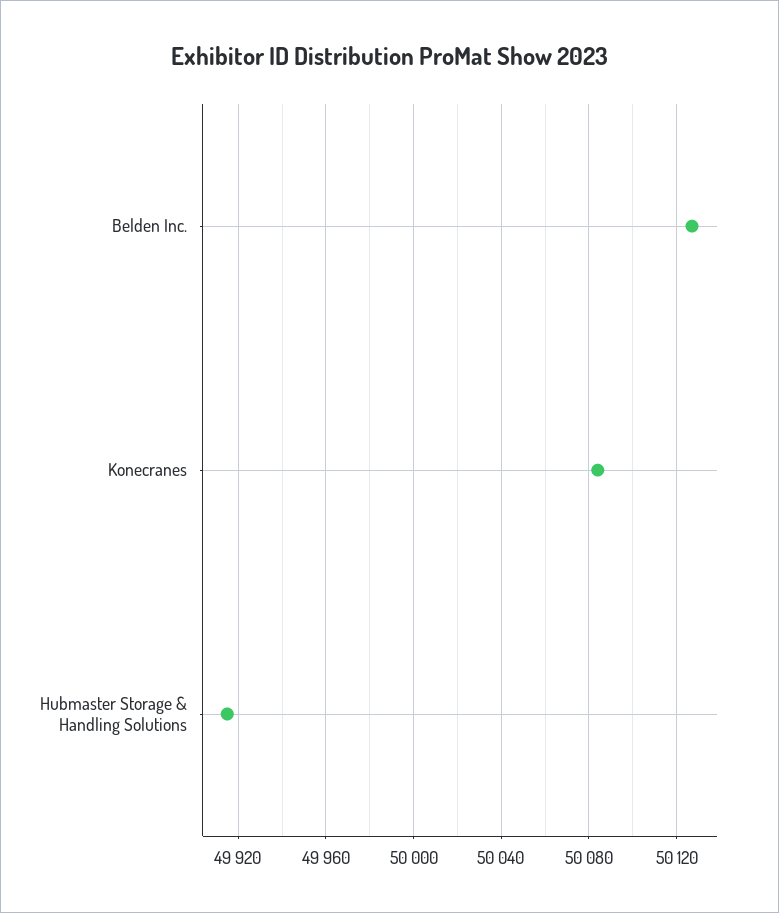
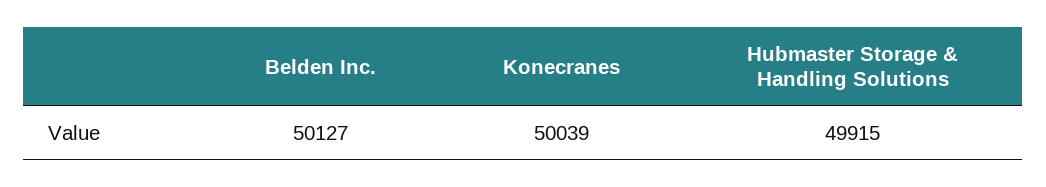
Konecranes: 50085 -> 50039

